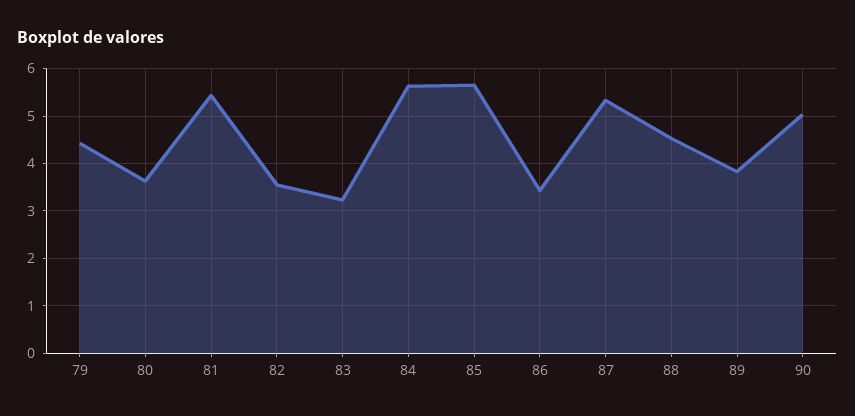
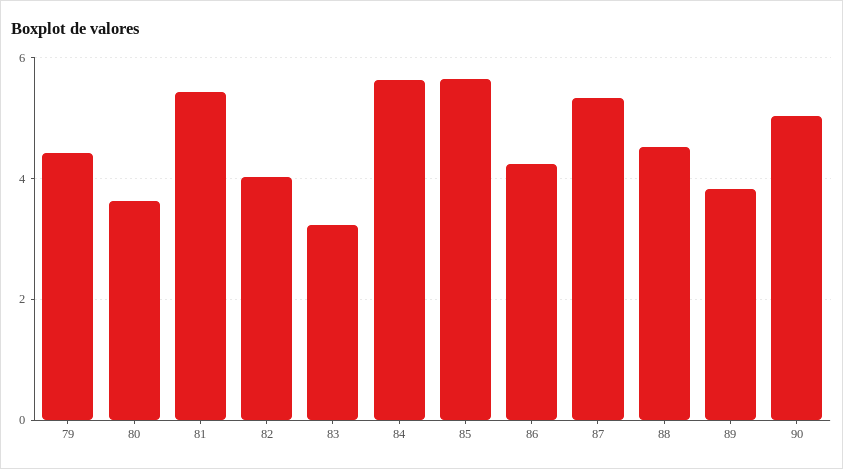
82: 3.6 -> 4
86: 3.4 -> 4.2

